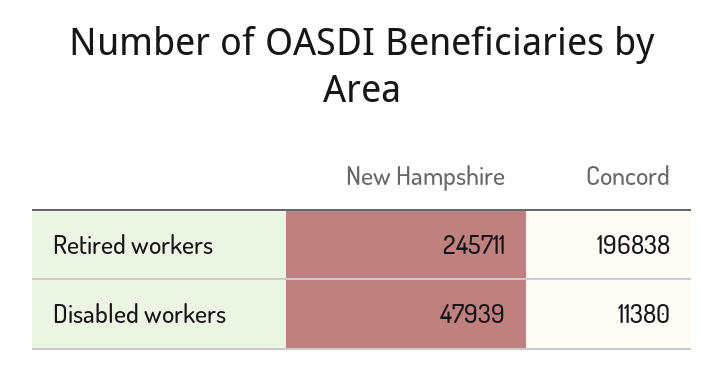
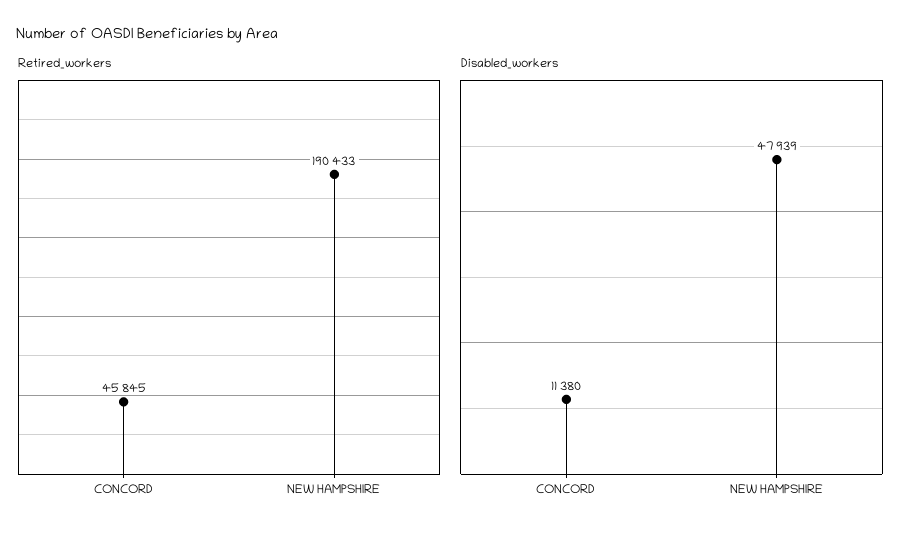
Retired workers, New Hampshire: 245711 -> 190433
Retired workers, Concord: 196838 -> 45845

